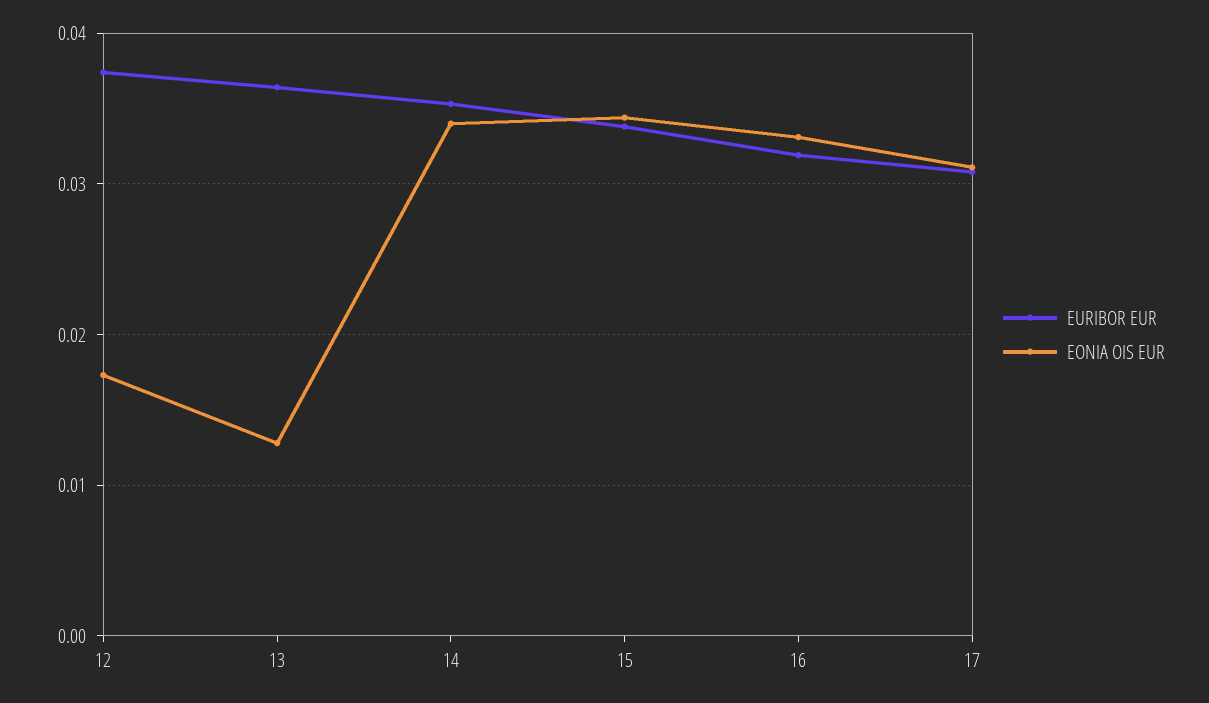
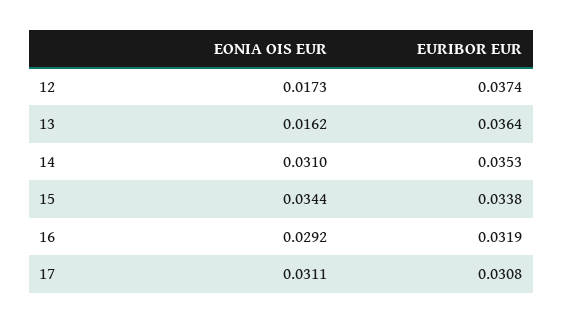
EONIA OIS EUR, 13: 0.013 -> 0.0162
EONIA OIS EUR, 14: 0.034 -> 0.031
EONIA OIS EUR, 16: 0.033 -> 0.0292

